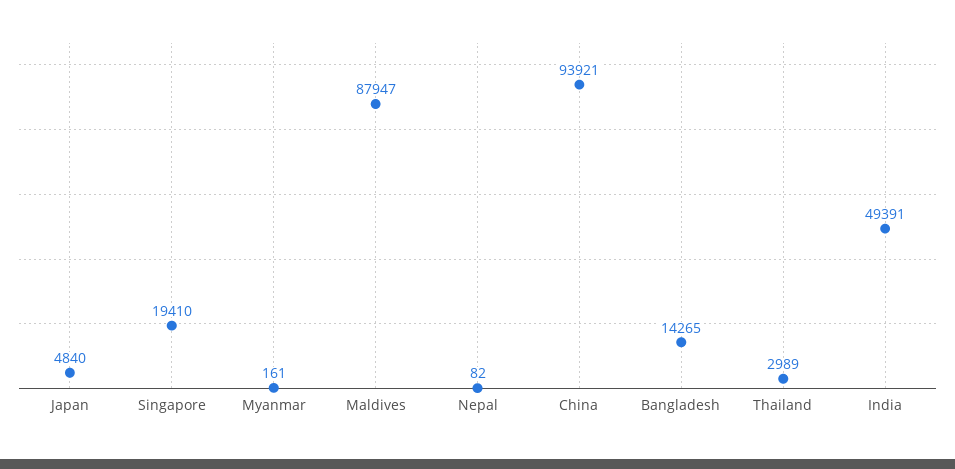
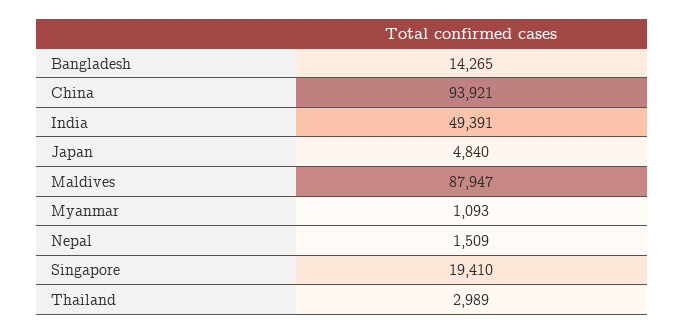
Myanmar: 161 -> 1093
Nepal: 82 -> 1509

